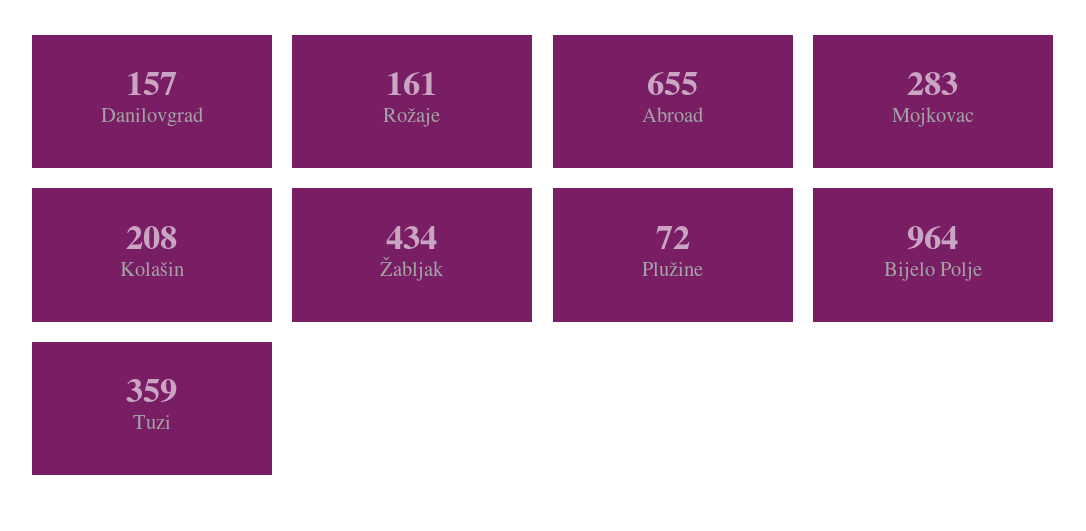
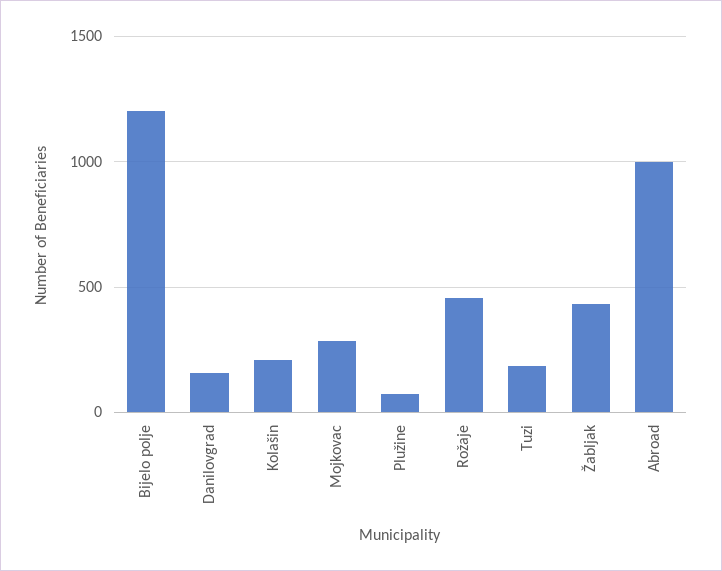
Rožaje: 161 -> 450
Abroad: 655 -> 1000
Bijelo Polje: 964 -> 1200
Tuzi: 359 -> 200

